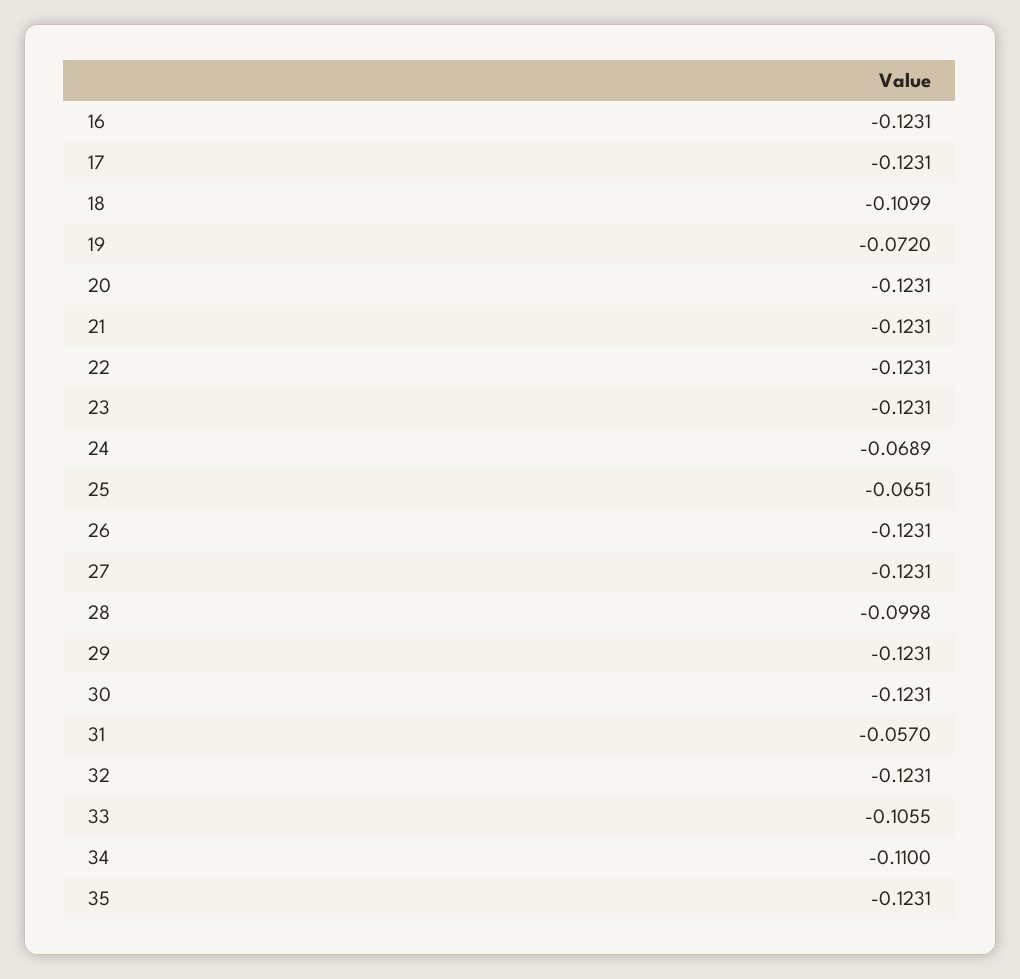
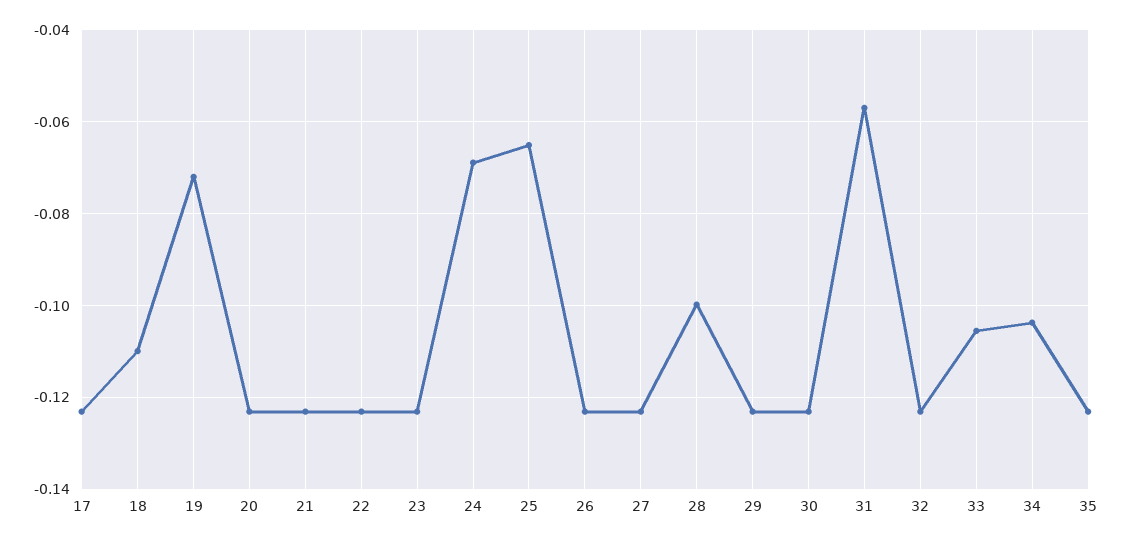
16: -0.1231 -> none
34: -0.11 -> -0.104

